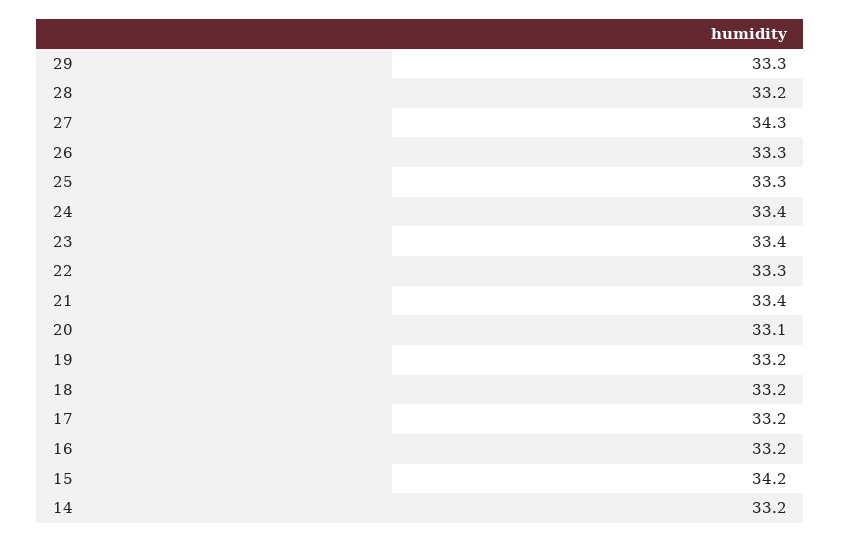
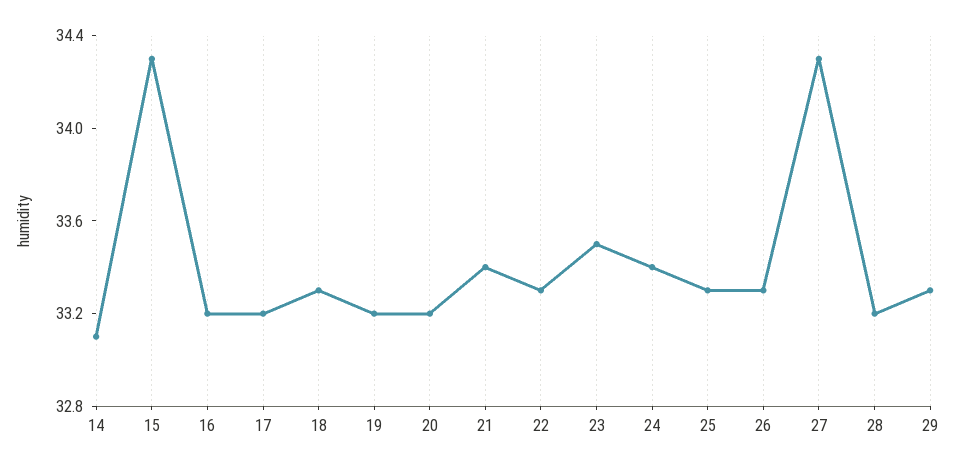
23: 33.4 -> 33.5
20: 33.1 -> 33.2
18: 33.2 -> 33.3
15: 34.2 -> 34.3
14: 33.2 -> 33.1

